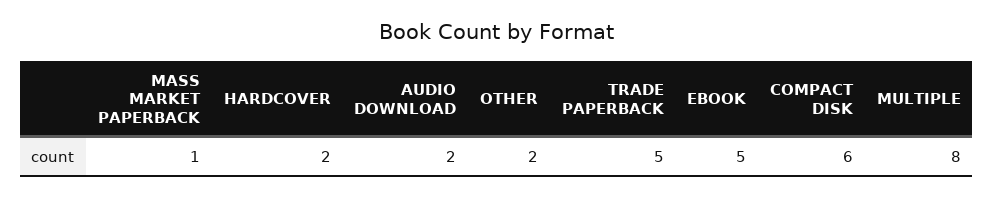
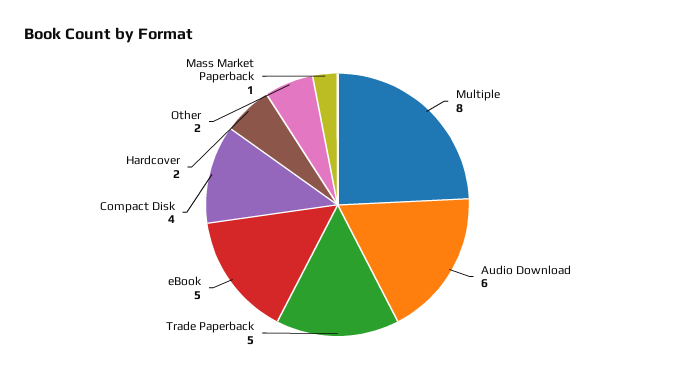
AUDIO DOWNLOAD: 2 -> 6
COMPACT DISK: 6 -> 4

